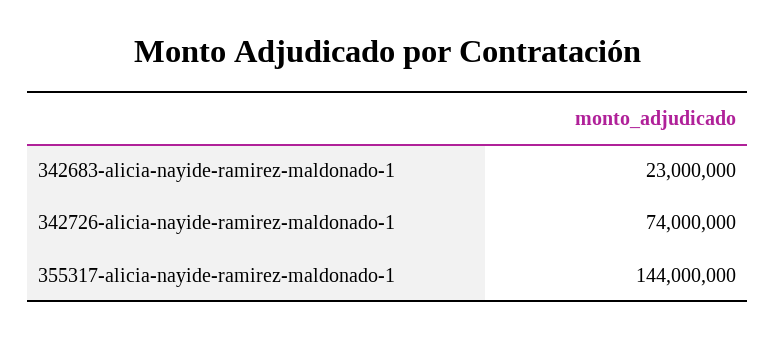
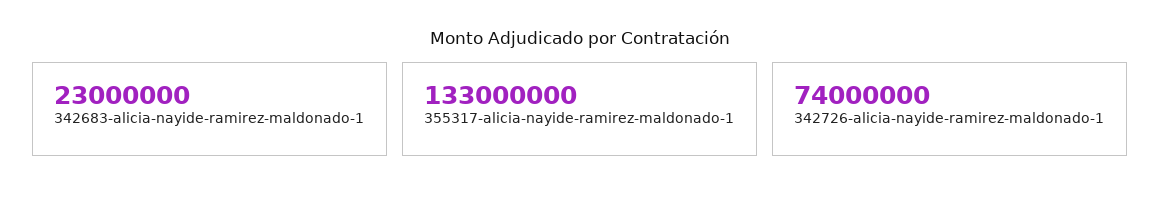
355317-alicia-nayide-ramirez-maldonado-1: 144000000 -> 133000000

